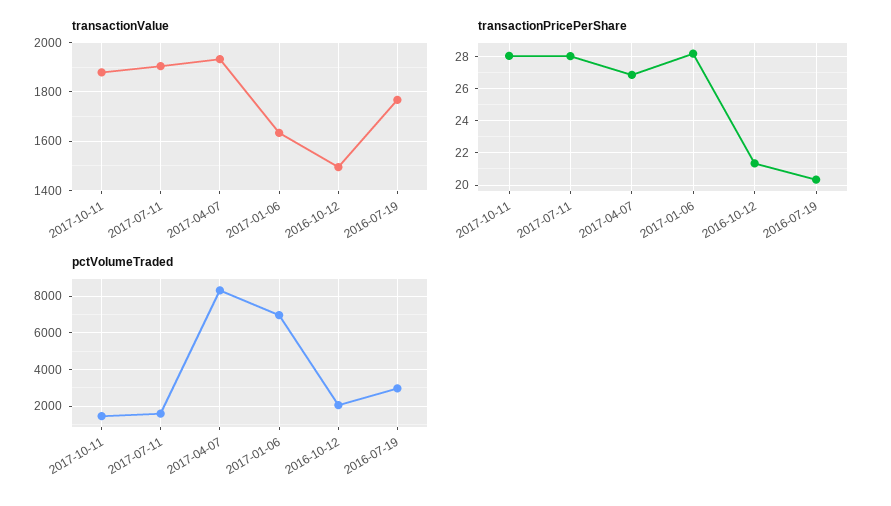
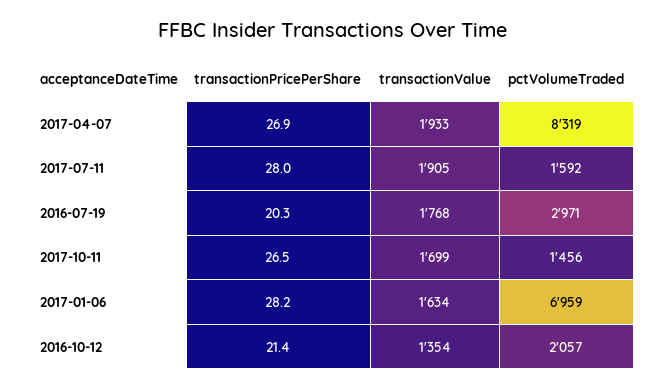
transactionValue, 2017-10-11: 1875 -> 1699
transactionValue, 2016-10-12: 1500 -> 1354
transactionPricePerShare, 2017-10-11: 28 -> 26.5

